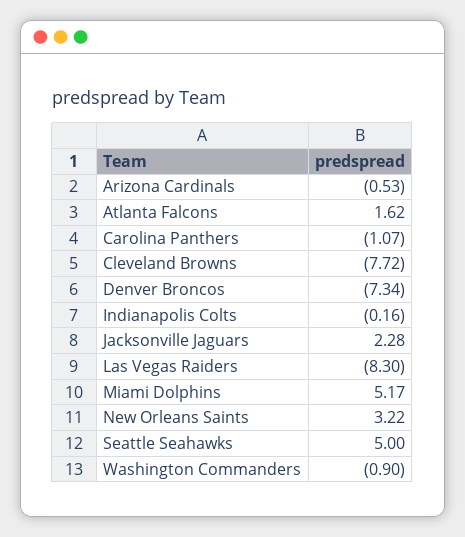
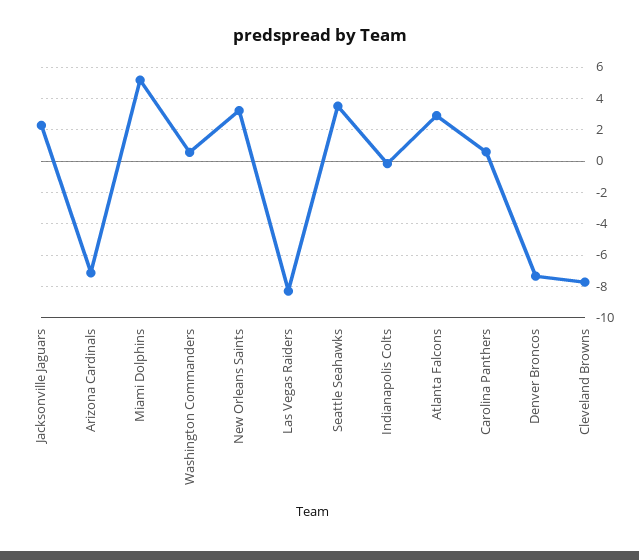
Arizona Cardinals: -0.53 -> -7
Atlanta Falcons: 1.62 -> 3
Carolina Panthers: -1.07 -> 0.5
Seattle Seahawks: 5 -> 3.5
Washington Commanders: -0.9 -> 0.5

